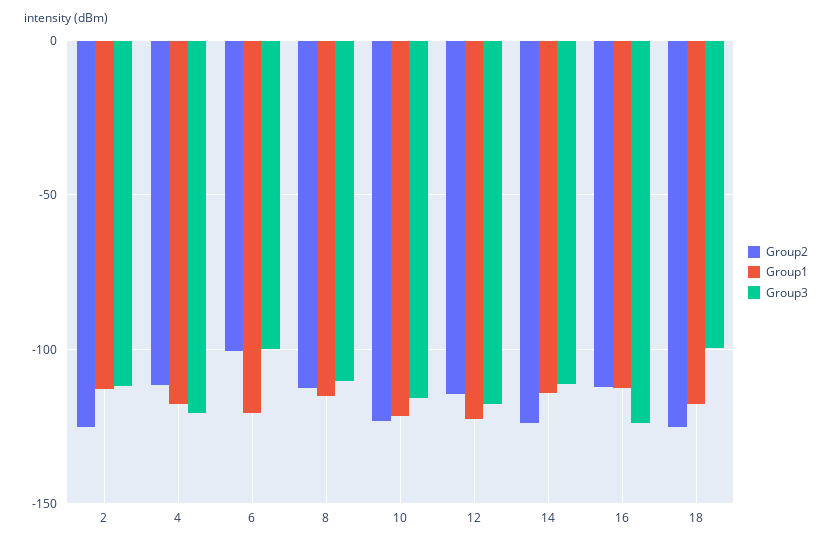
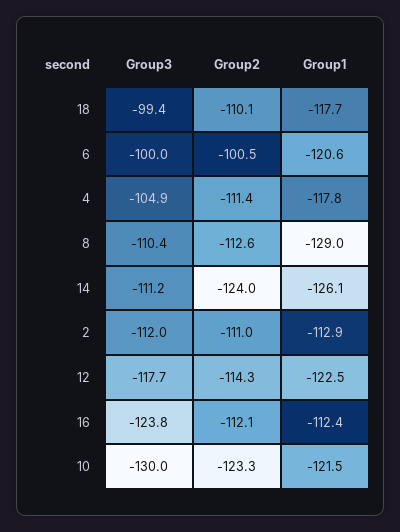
Group2, 2: -125 -> -111
Group3, 4: -120 -> -104.9
Group1, 8: -115 -> -129
Group3, 10: -115 -> -130
Group1, 14: -115 -> -126.1
Group2, 18: -125 -> -110.1

